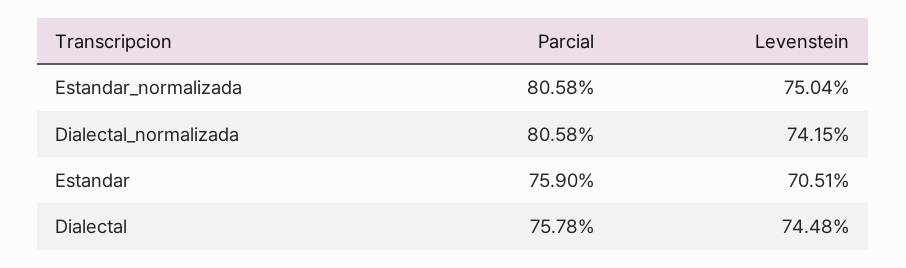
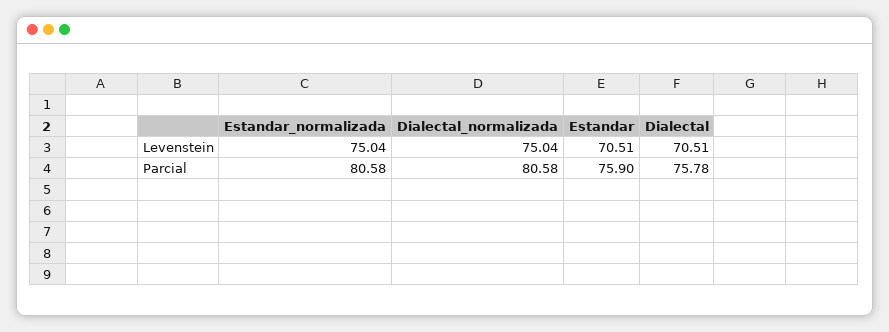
Levenstein, Dialectal_normalizada: 74.15 -> 75.04
Levenstein, Dialectal: 74.48 -> 70.51

